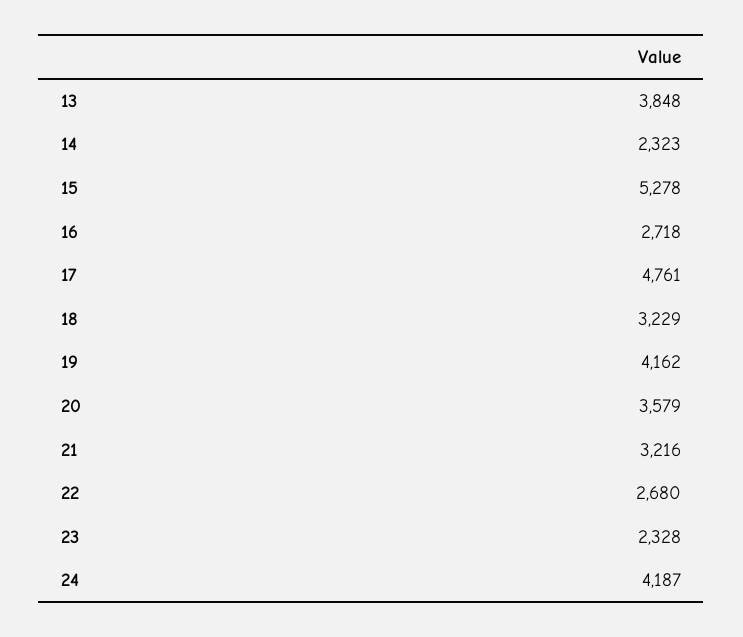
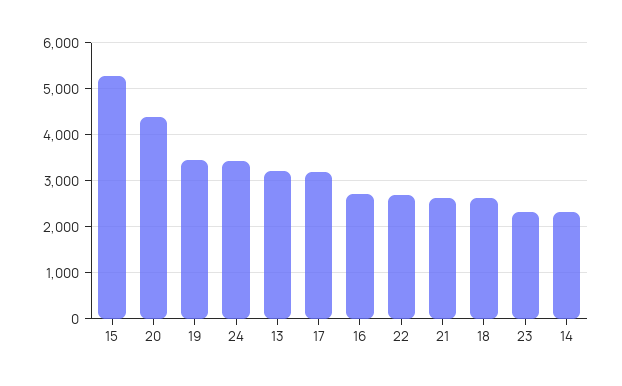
13: 3848 -> 3200
17: 4761 -> 3200
18: 3229 -> 2600
19: 4162 -> 3400
20: 3579 -> 4400
21: 3216 -> 2600
24: 4187 -> 3400

